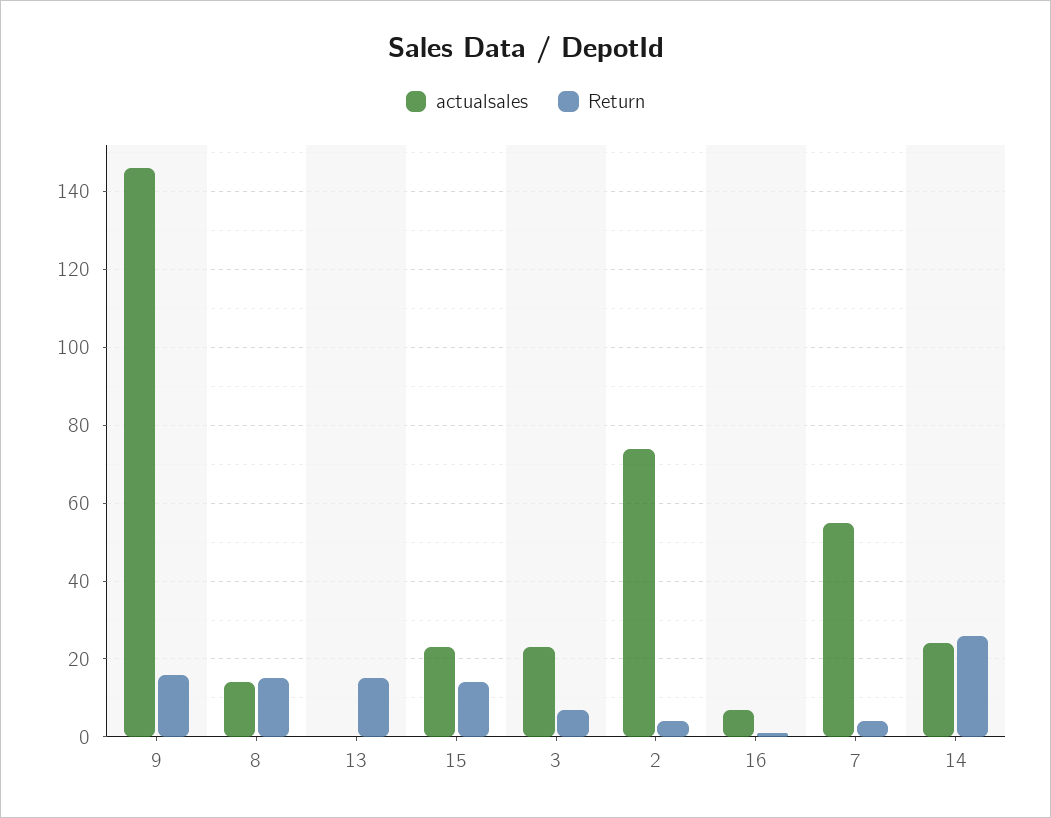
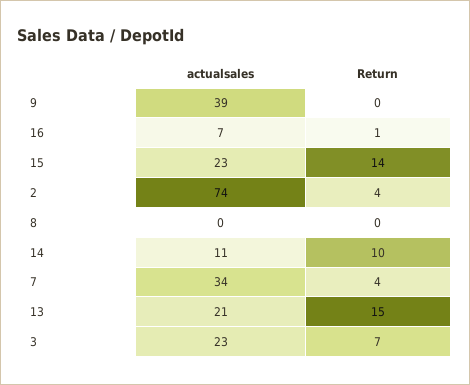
actualsales, 9: 145 -> 39
Return, 9: 15 -> 0
actualsales, 8: 15 -> 0
Return, 8: 15 -> 0
actualsales, 13: 0 -> 21
actualsales, 7: 55 -> 34
actualsales, 14: 25 -> 11
Return, 14: 25 -> 10

